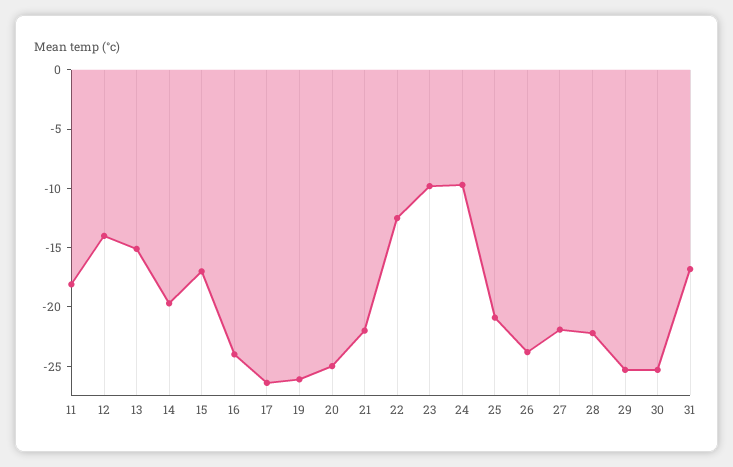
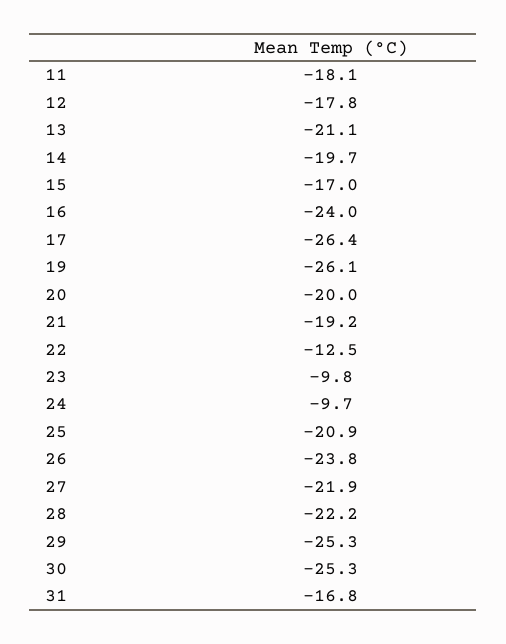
12: -14 -> -17.8
13: -15 -> -21.1
20: -25 -> -20
21: -22 -> -19.2

